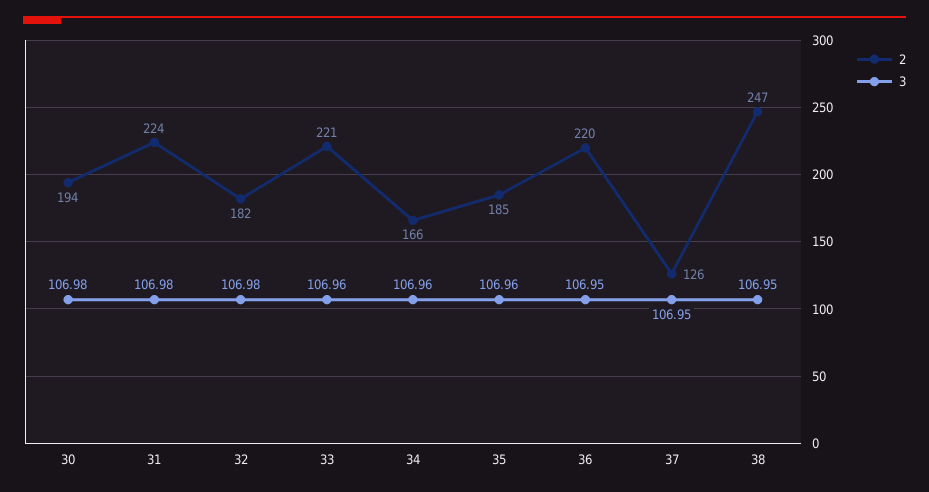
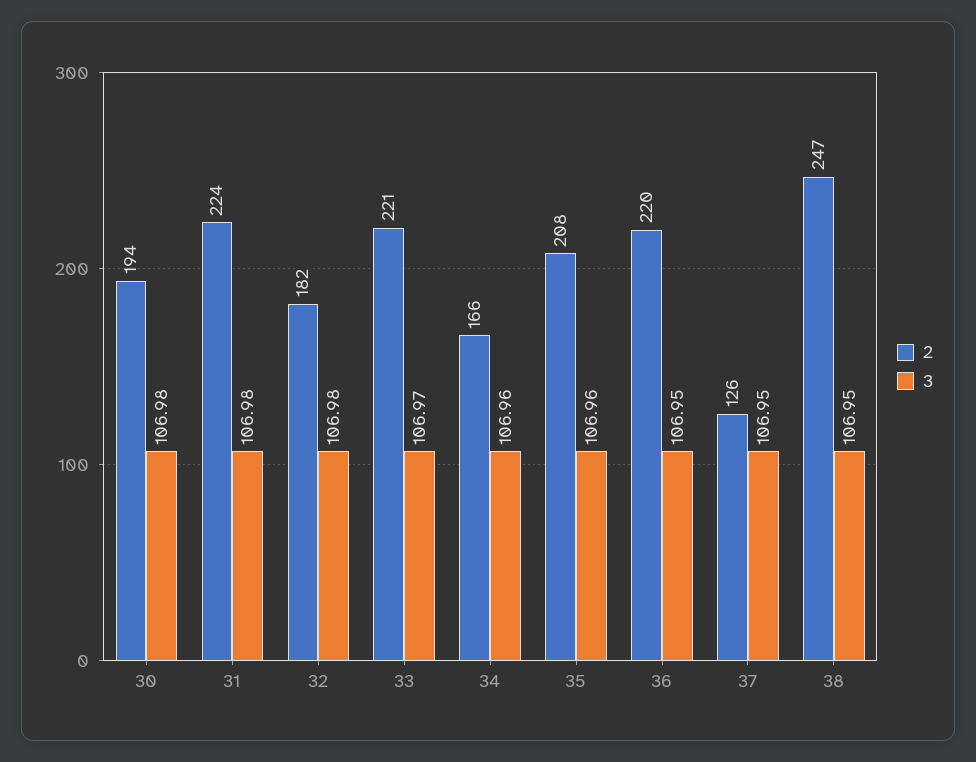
3, 33: 106.96 -> 106.97
2, 35: 185 -> 208

